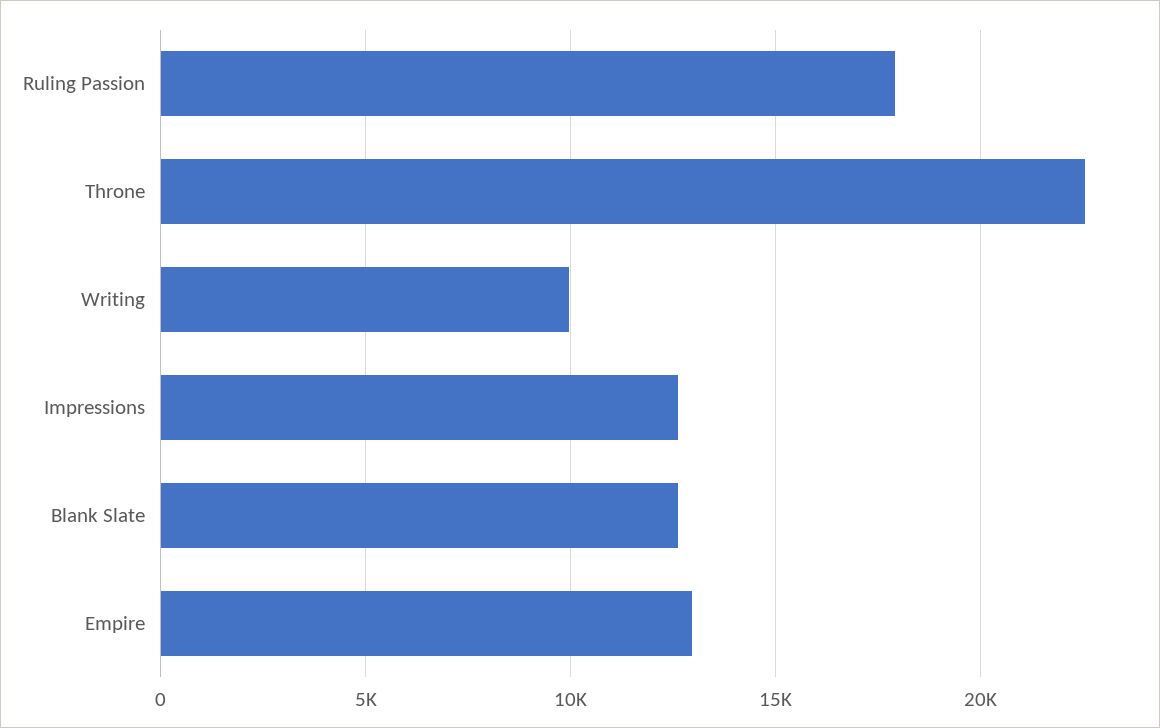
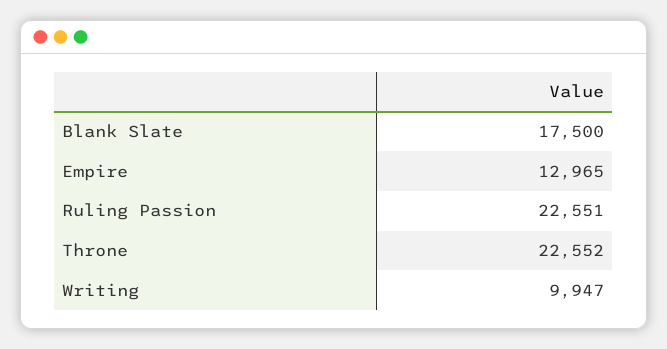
Ruling Passion: 18000 -> 22551
Impressions: 12500 -> none
Blank Slate: 12500 -> 17500

